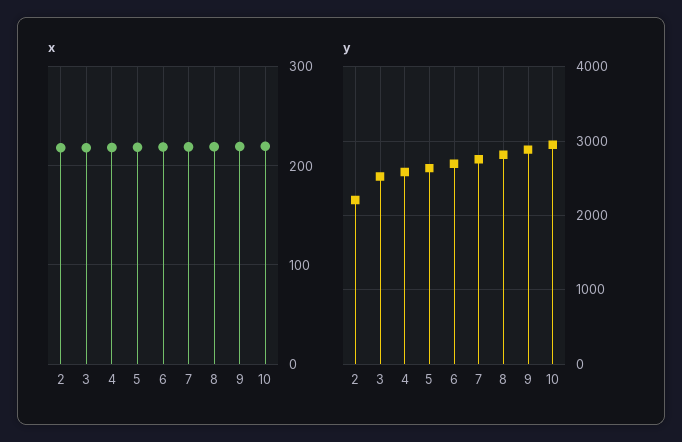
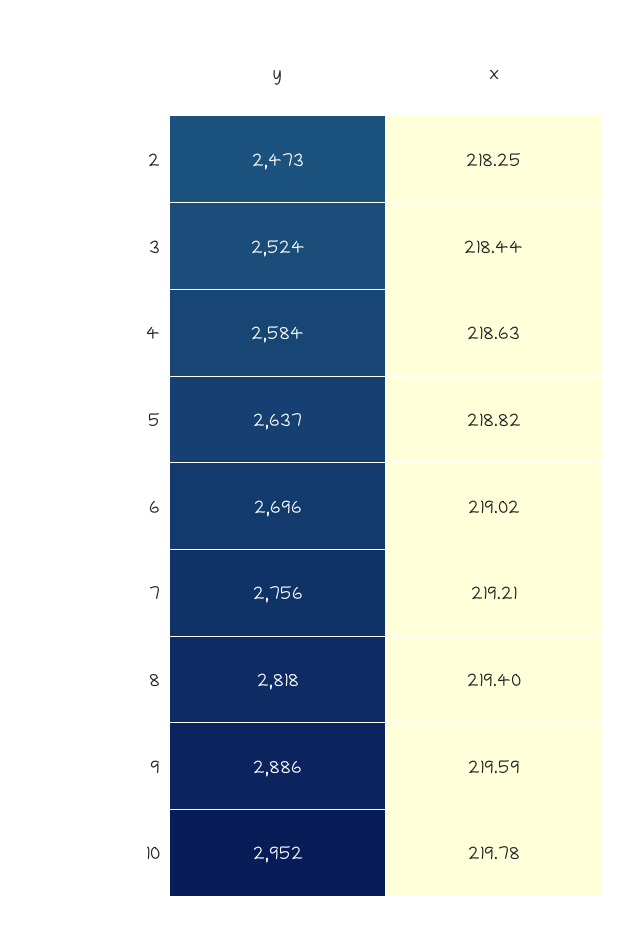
y, 2: 2200 -> 2473

